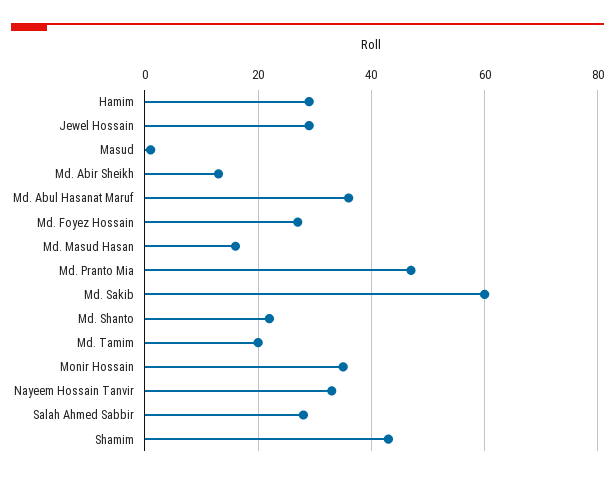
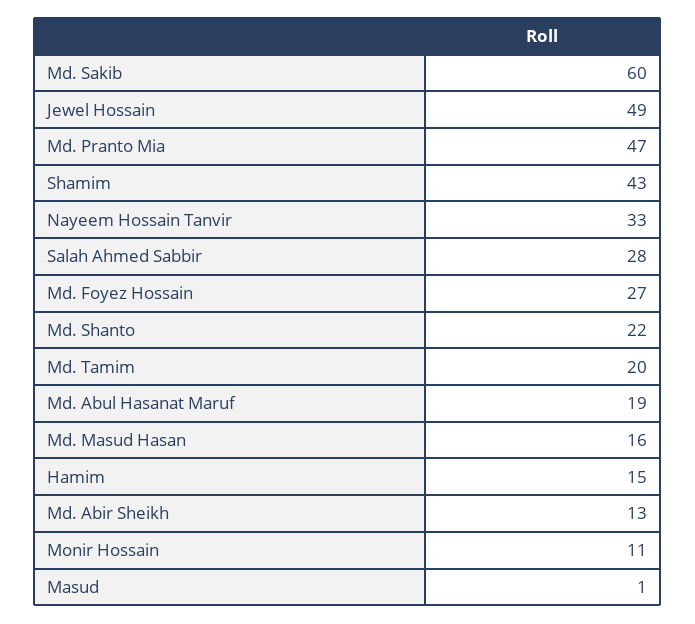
Hamim: 30 -> 15
Jewel Hossain: 30 -> 49
Md. Abul Hasanat Maruf: 35 -> 19
Monir Hossain: 35 -> 11

